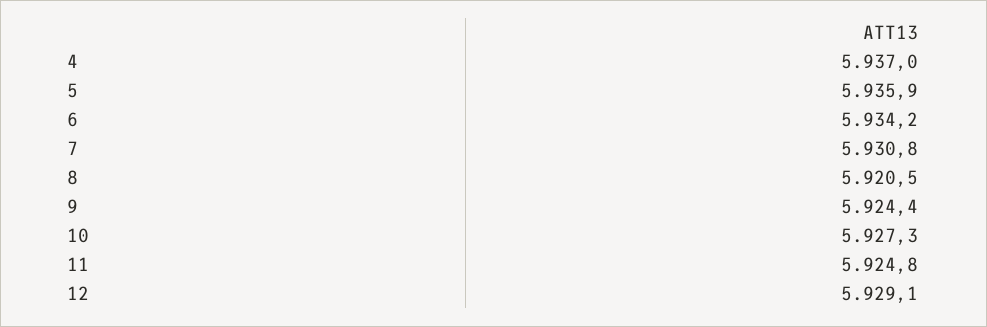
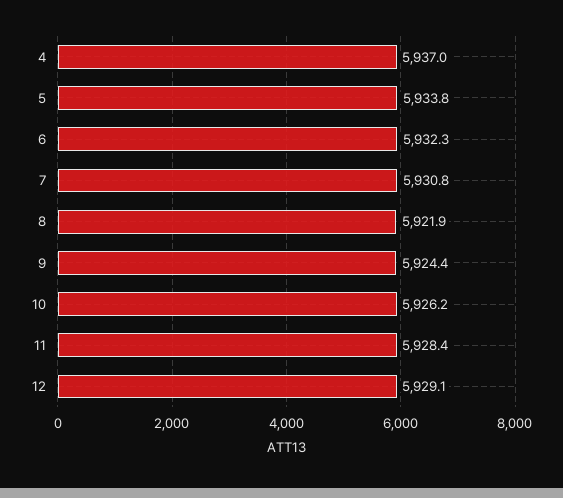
5: 5935.9 -> 5933.8
6: 5934.2 -> 5932.3
8: 5920.5 -> 5921.9
10: 5927.3 -> 5926.2
11: 5924.8 -> 5928.4

